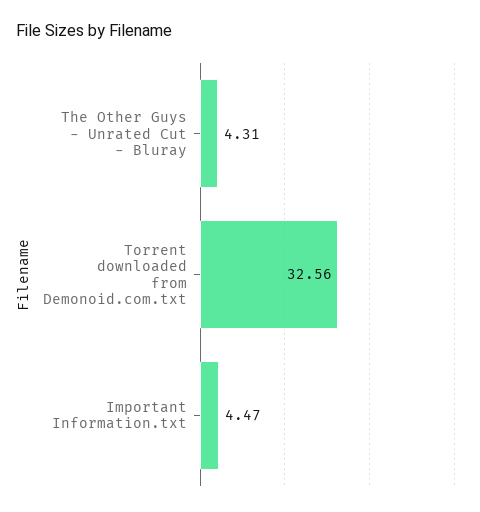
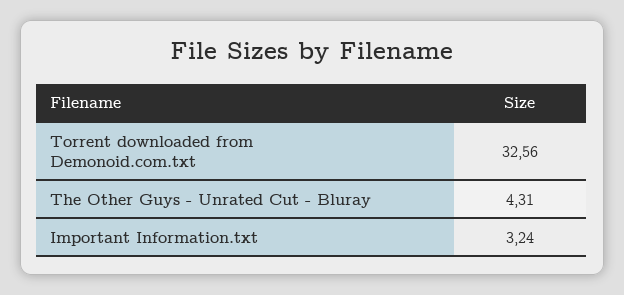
Important Information.txt: 4.47 -> 3.24

